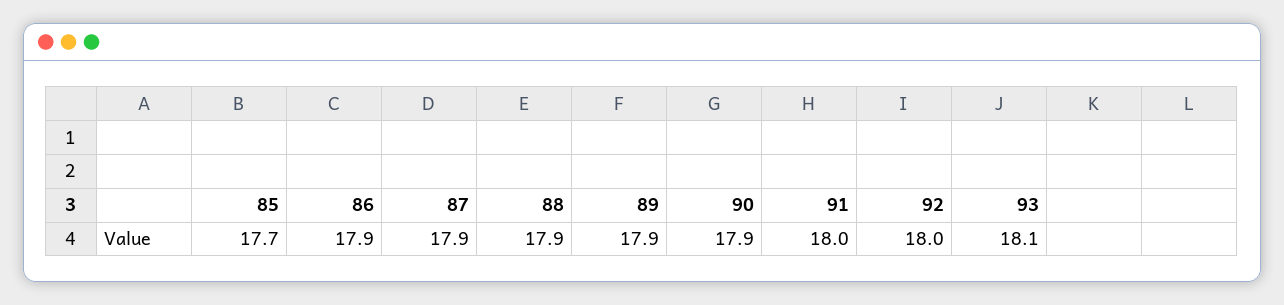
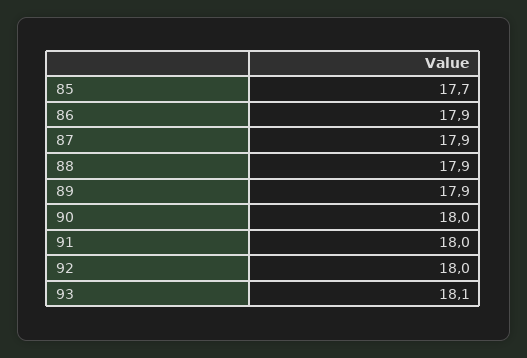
90: 17.9 -> 18

